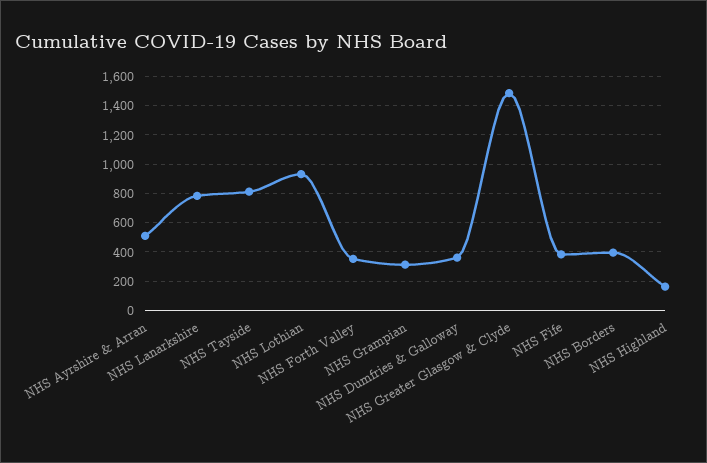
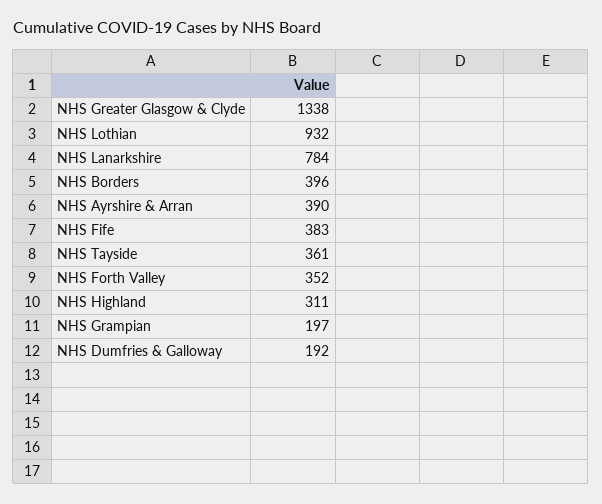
NHS Ayrshire & Arran: 500 -> 390
NHS Tayside: 800 -> 361
NHS Grampian: 300 -> 197
NHS Dumfries & Galloway: 350 -> 192
NHS Greater Glasgow & Clyde: 1500 -> 1338
NHS Highland: 150 -> 311

